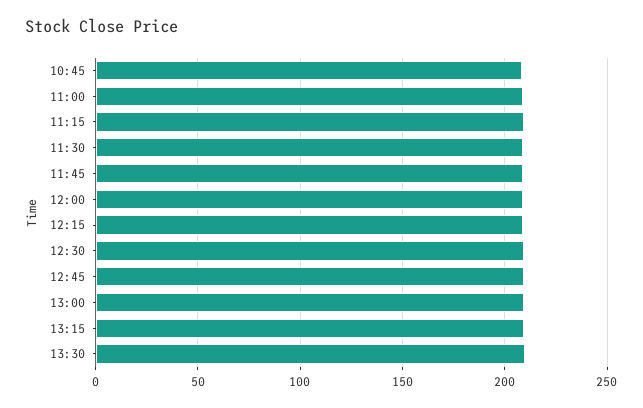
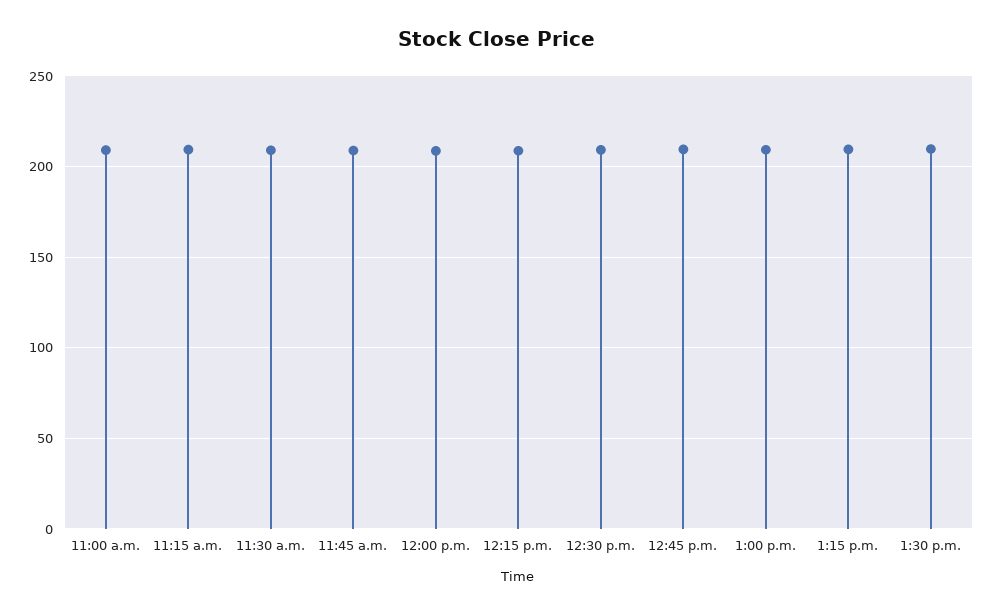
10:45: 210 -> none

